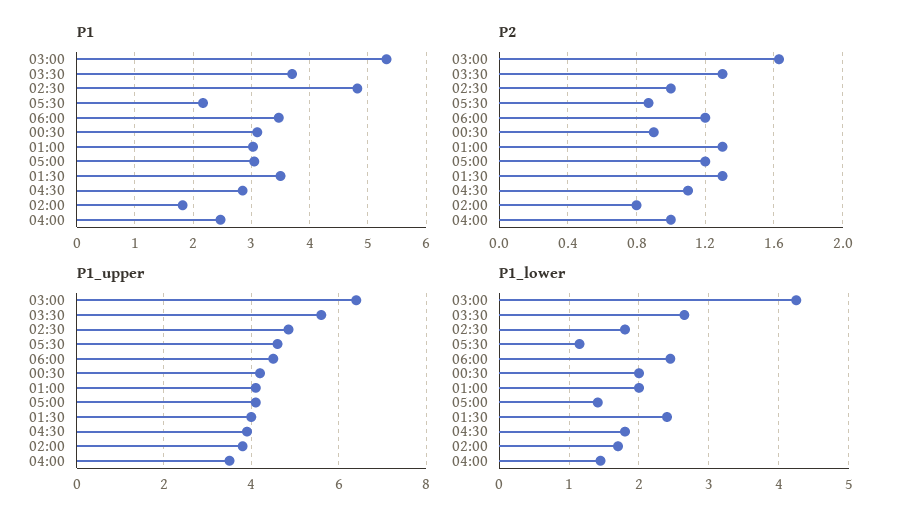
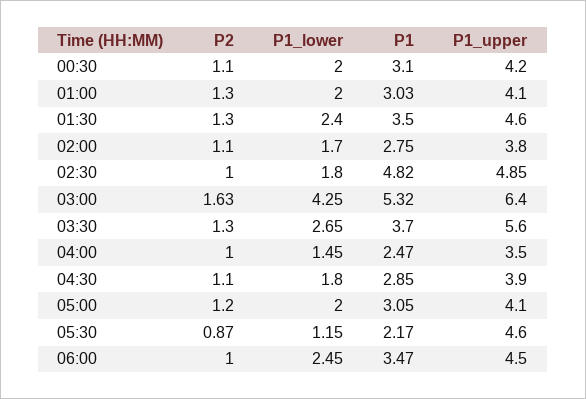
P1, 02:00: 1.8 -> 2.75
P2, 06:00: 1.2 -> 1
P2, 00:30: 0.9 -> 1.1
P2, 02:00: 0.8 -> 1.1
P1_upper, 01:30: 4 -> 4.6
P1_lower, 05:00: 1.4 -> 2

